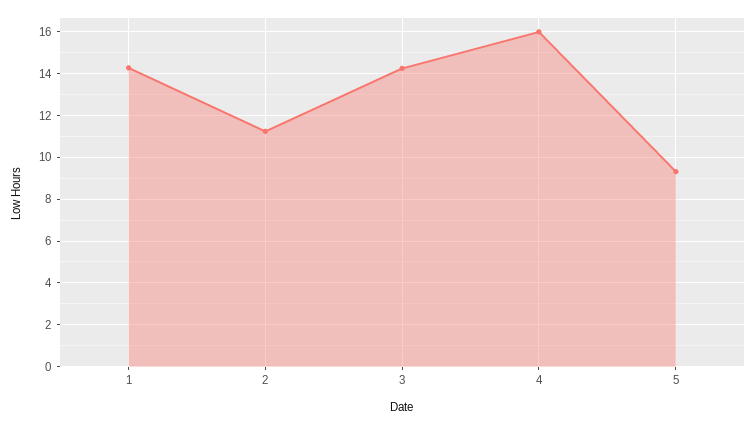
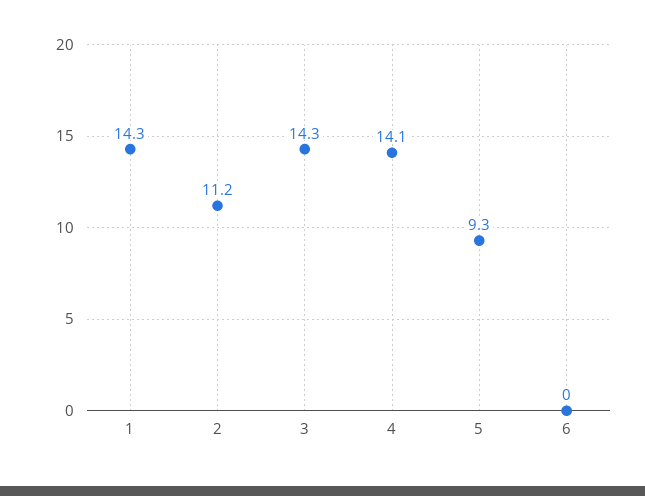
4: 16 -> 14.1
6: none -> 0

